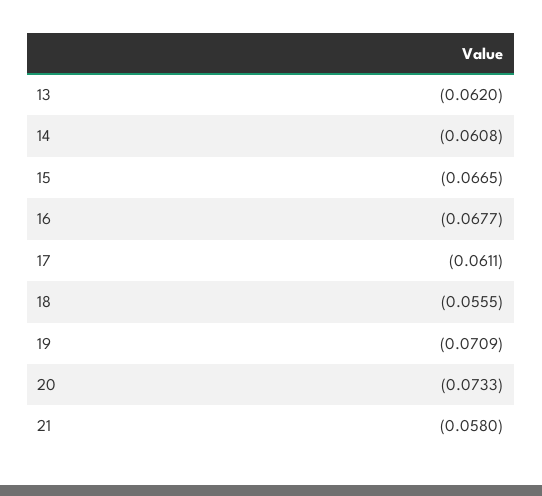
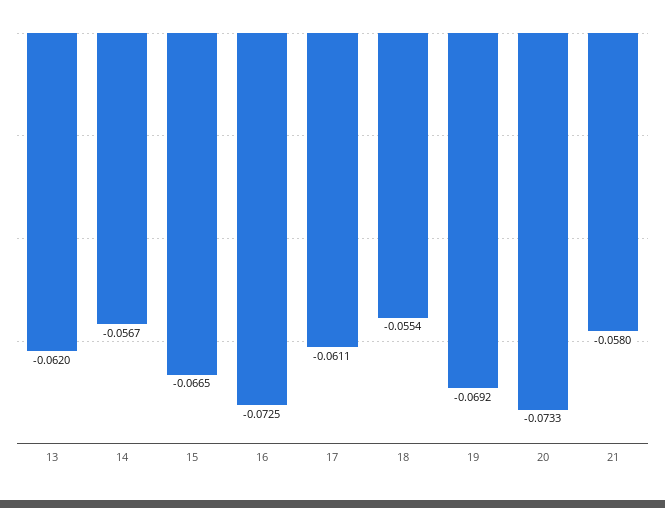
14: -0.0608 -> -0.0567
16: -0.0677 -> -0.0725
18: -0.0555 -> -0.0554
19: -0.0709 -> -0.0692

